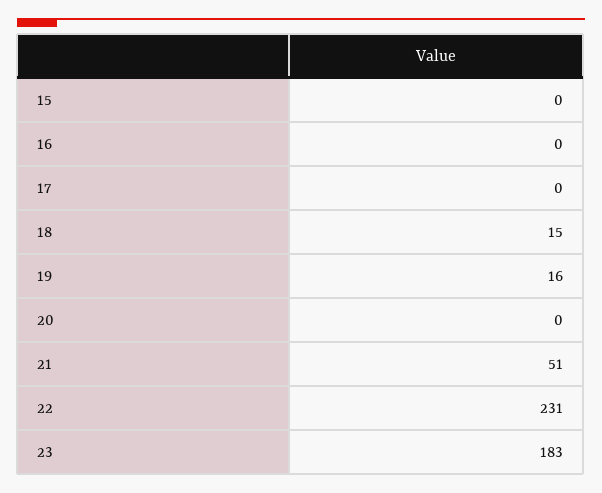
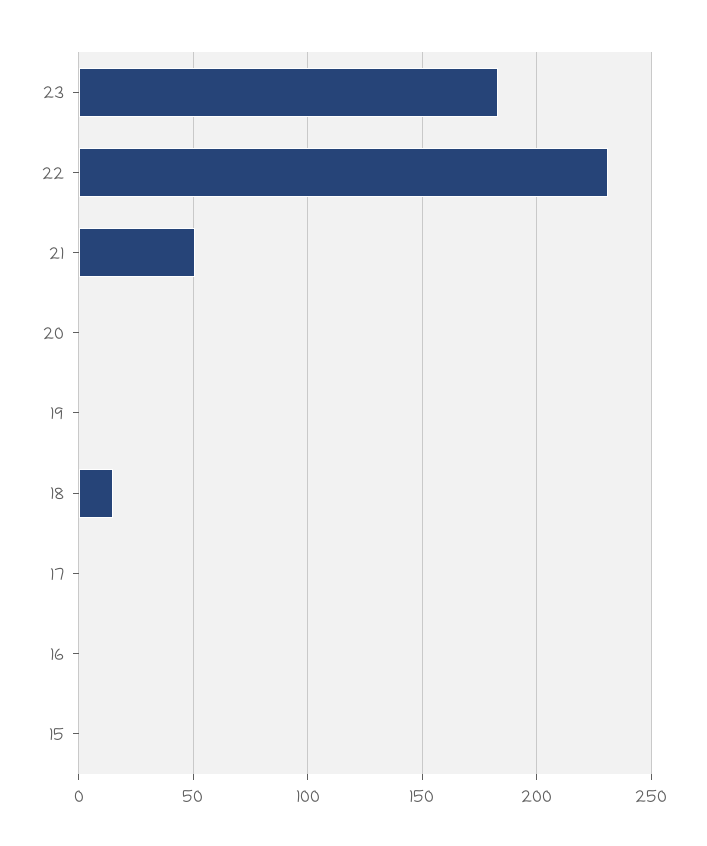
19: 16 -> 0

